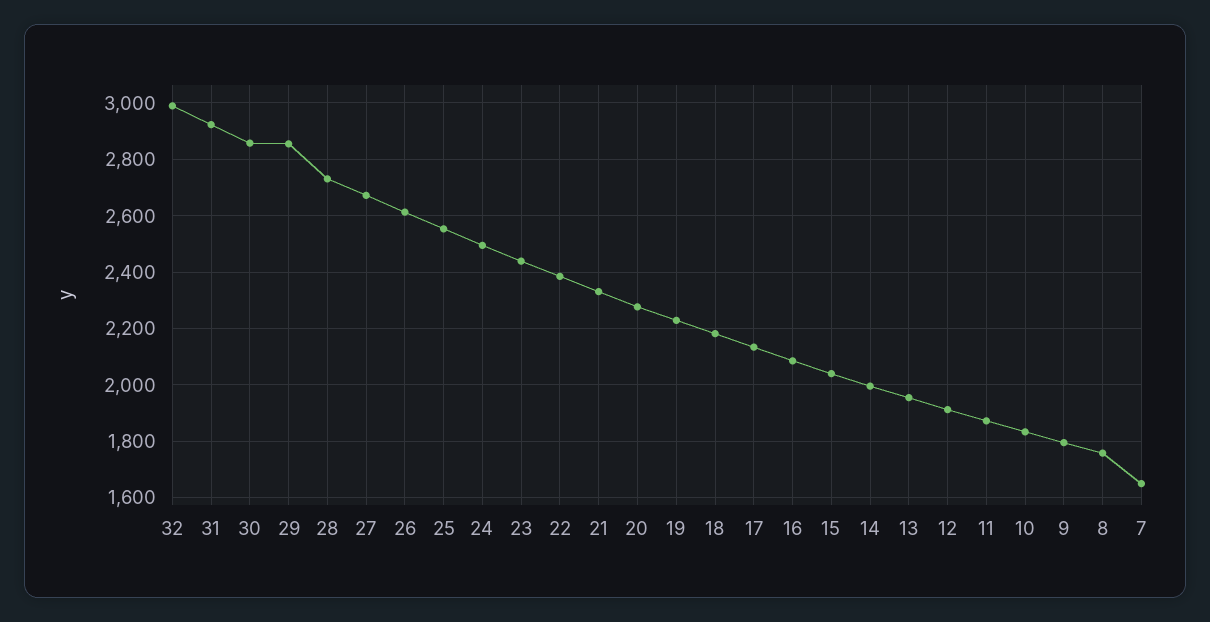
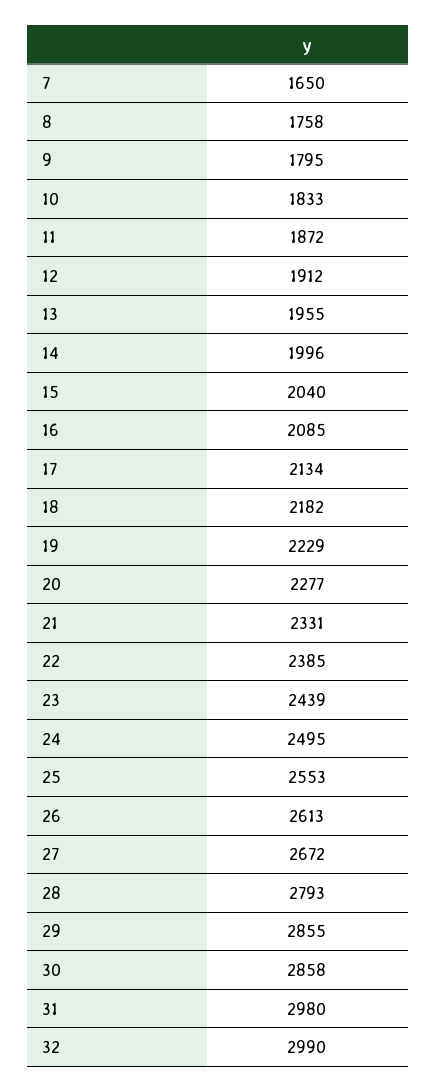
31: 2925 -> 2980
28: 2725 -> 2793

